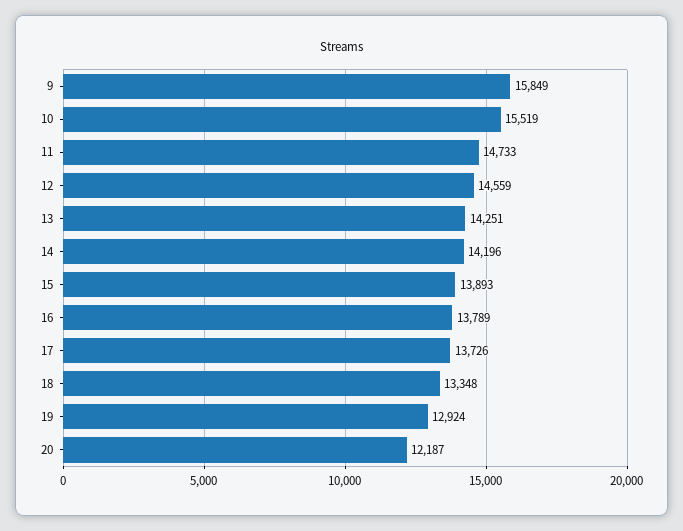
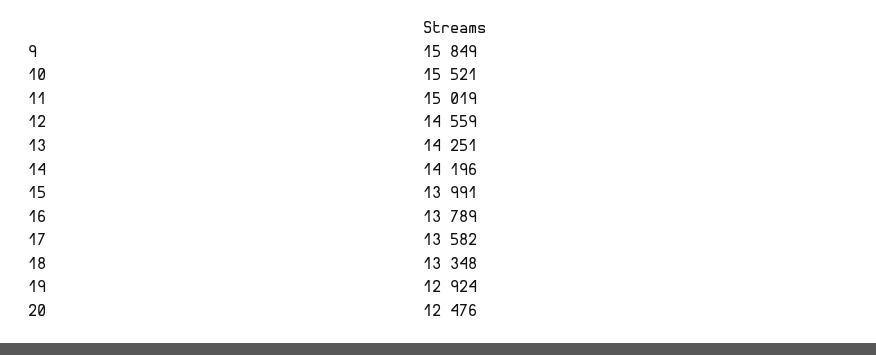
10: 15519 -> 15521
11: 14733 -> 15019
15: 13893 -> 13991
17: 13726 -> 13582
20: 12187 -> 12476

